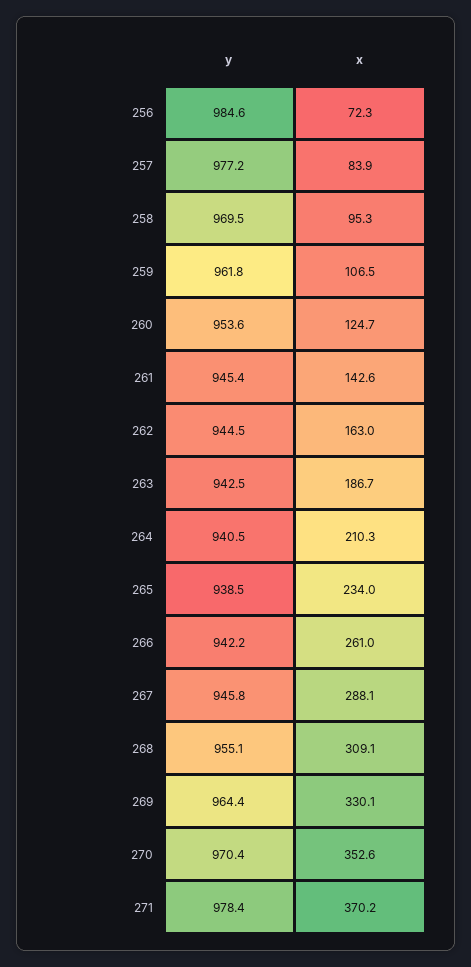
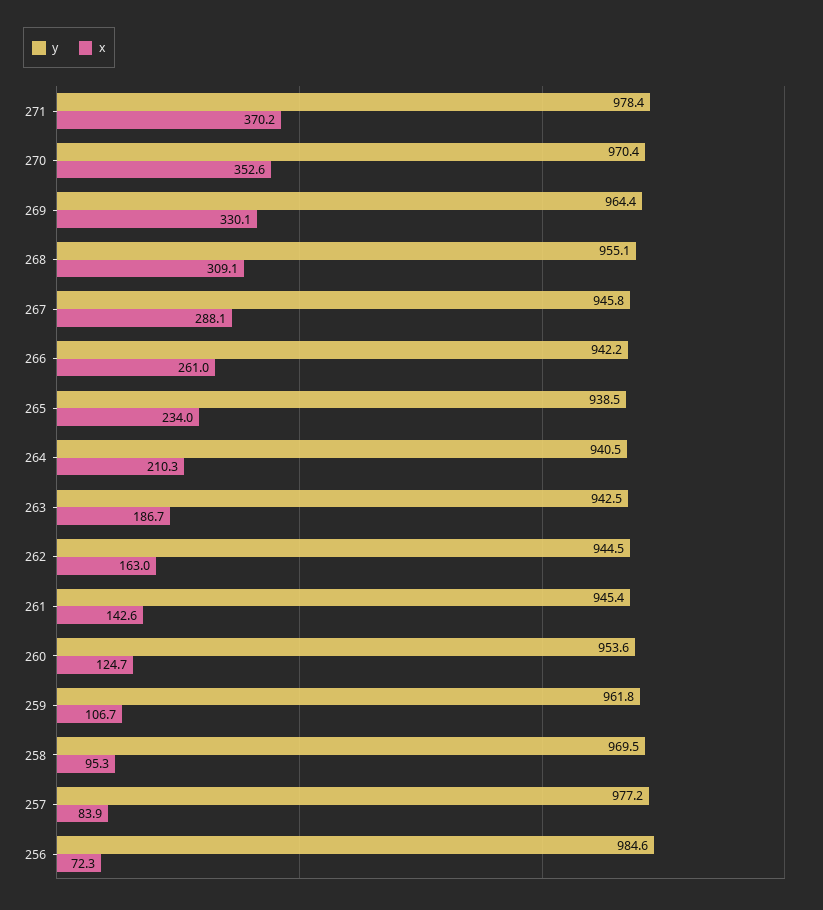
x, 259: 106.5 -> 106.7

